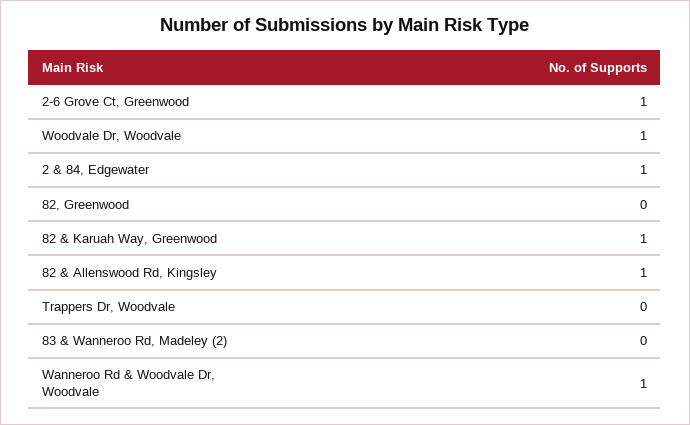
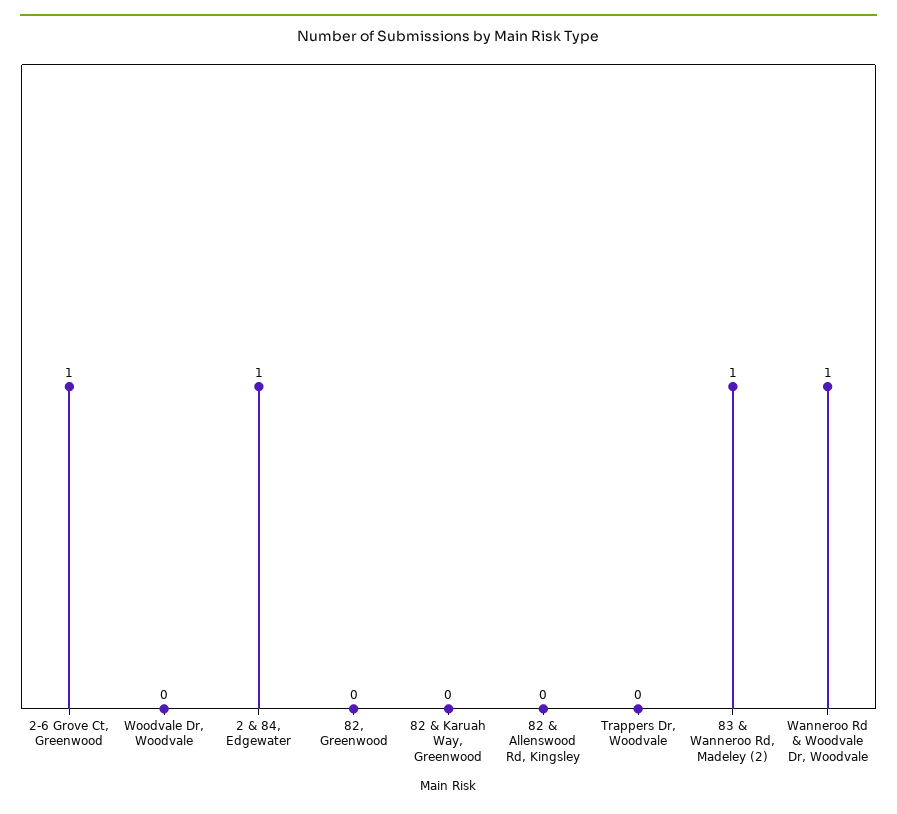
Woodvale Dr, Woodvale: 1 -> 0
82 & Karuah Way, Greenwood: 1 -> 0
82 & Allenswood Rd, Kingsley: 1 -> 0
83 & Wanneroo Rd, Madeley (2): 0 -> 1

